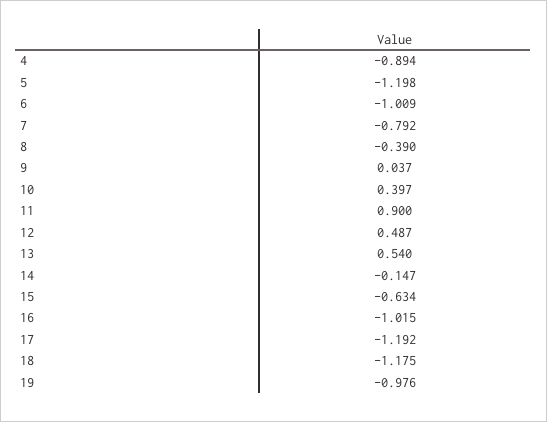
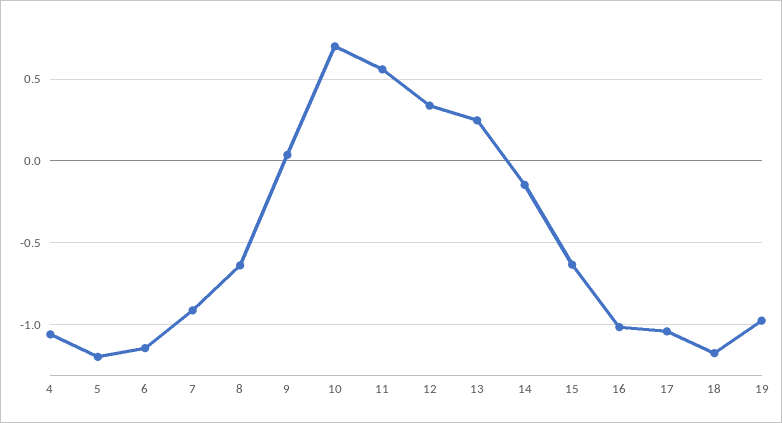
4: -0.894 -> -1.05
6: -1.009 -> -1.15
7: -0.792 -> -0.9
8: -0.39 -> -0.65
10: 0.397 -> 0.7
11: 0.9 -> 0.55
12: 0.487 -> 0.35
13: 0.54 -> 0.25
17: -1.192 -> -1.05

